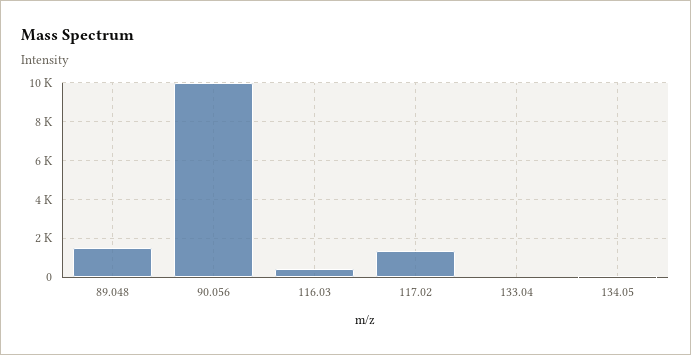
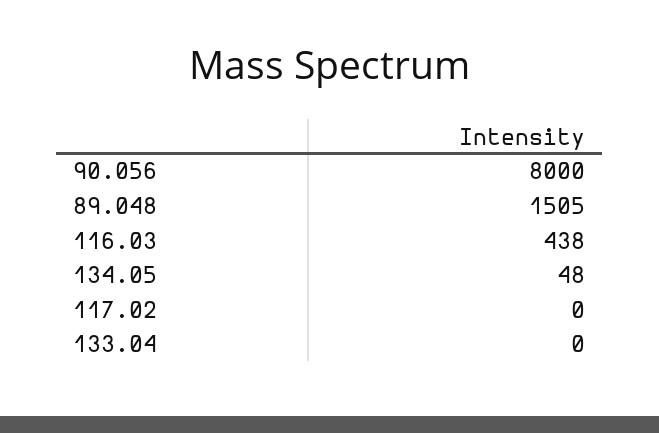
90.056: 10000 -> 8000
117.02: 1500 -> 0

